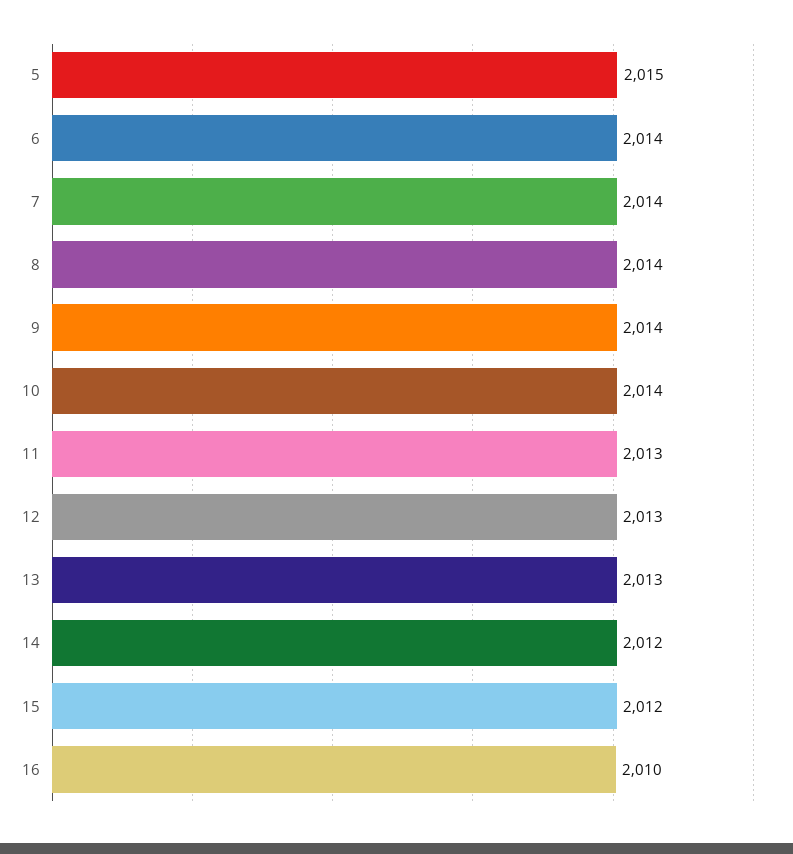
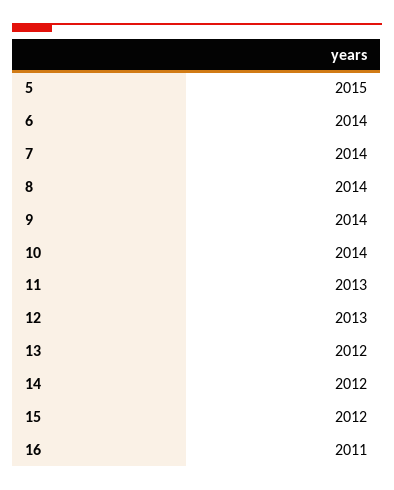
13: 2013 -> 2012
16: 2010 -> 2011

